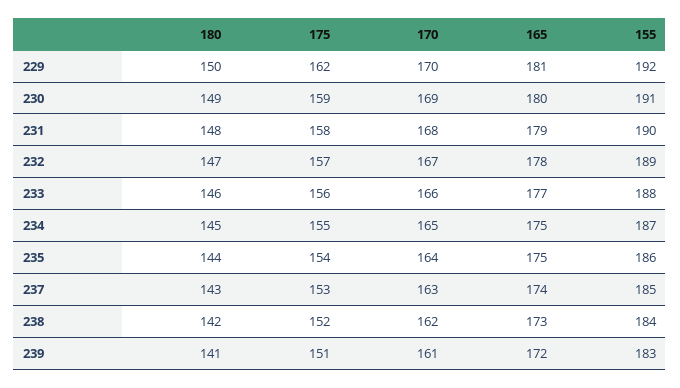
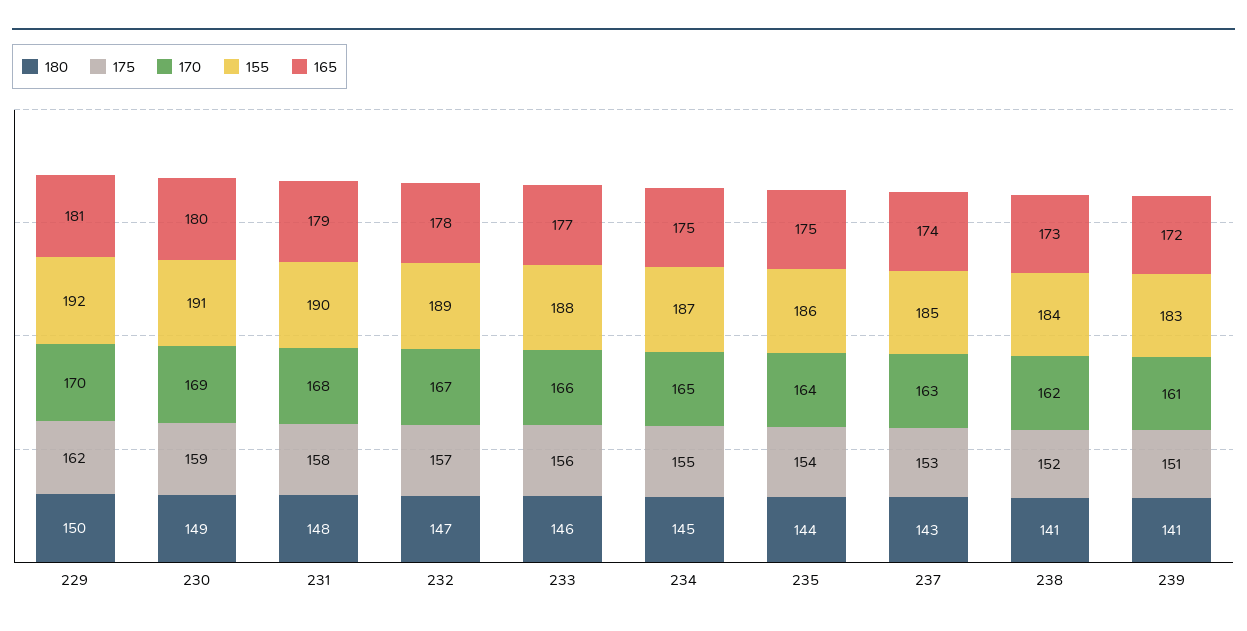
180, 238: 142 -> 141

